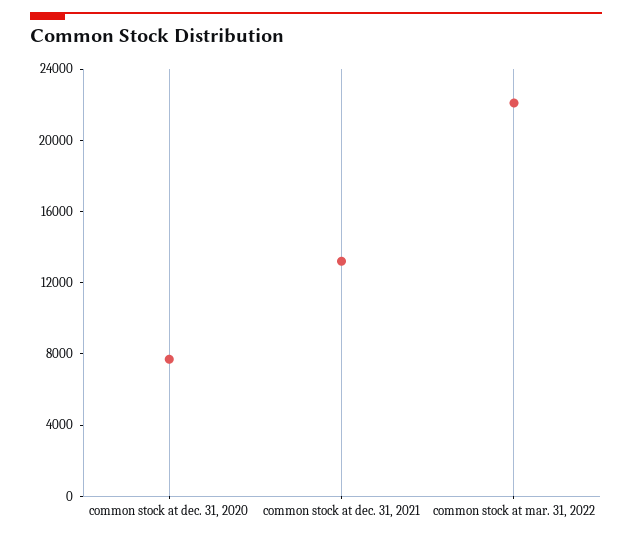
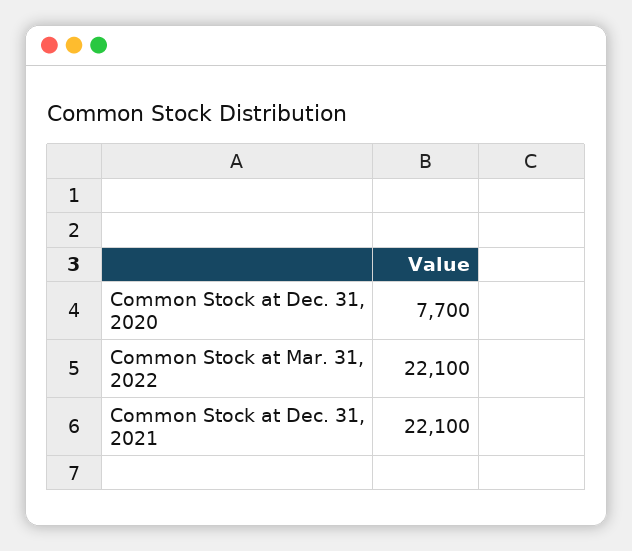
common stock at dec. 31, 2021: 13000 -> 22100

